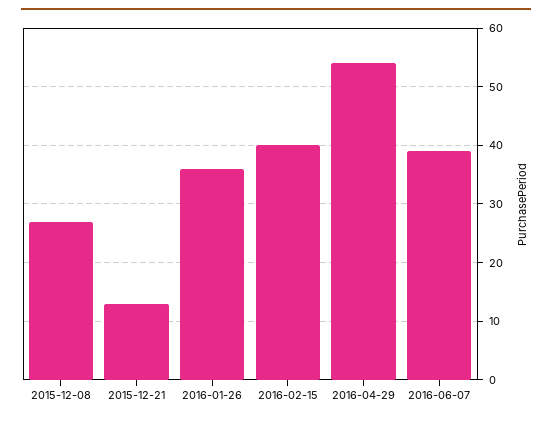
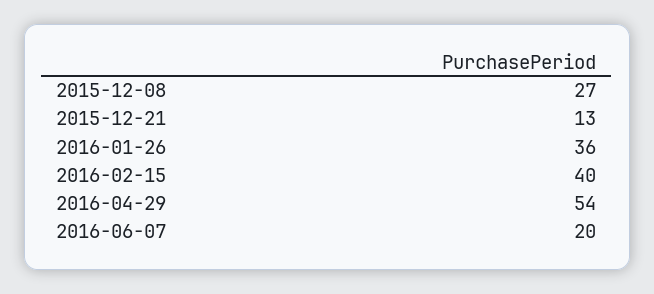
2016-06-07: 40 -> 20

